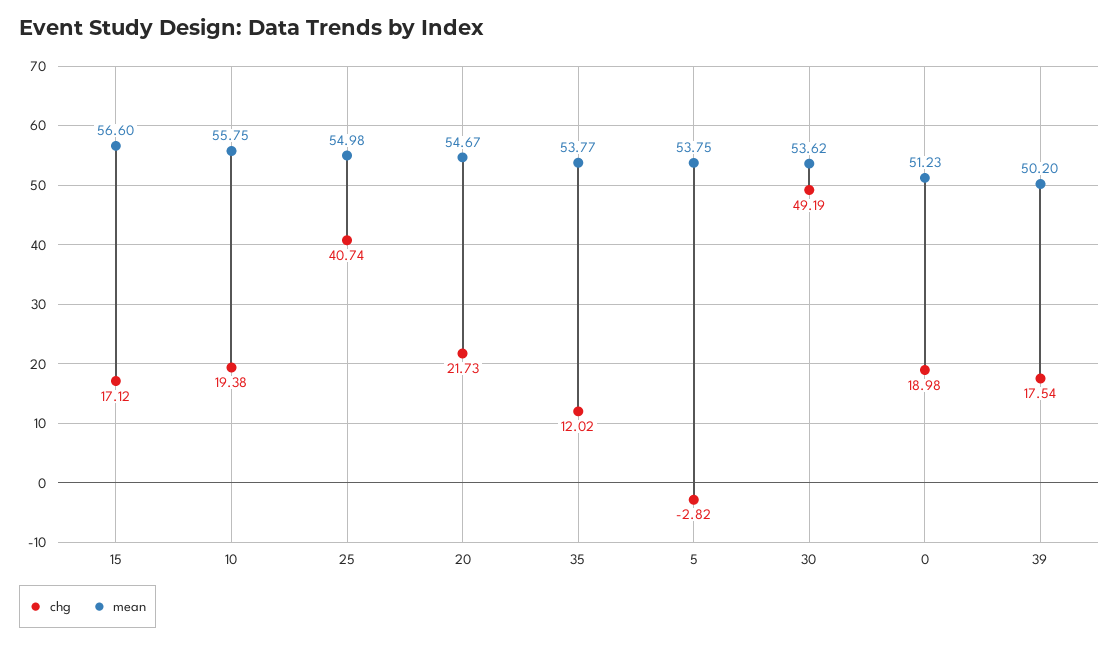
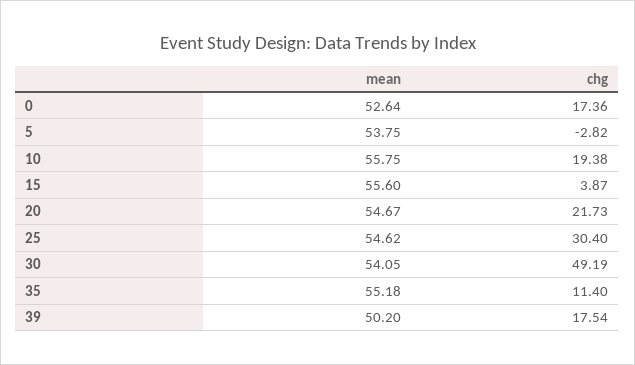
chg, 15: 17.12 -> 3.87
mean, 15: 56.6 -> 55.6
chg, 25: 40.74 -> 30.4
mean, 25: 54.98 -> 54.62
chg, 35: 12.02 -> 11.4
mean, 35: 53.77 -> 55.18
mean, 30: 53.62 -> 54.05
chg, 0: 18.98 -> 17.36
mean, 0: 51.23 -> 52.64

